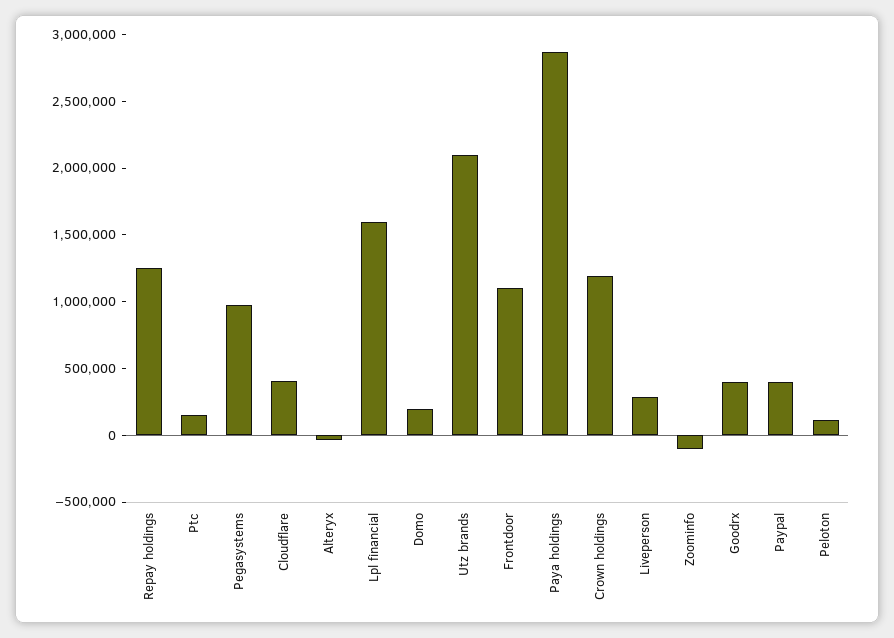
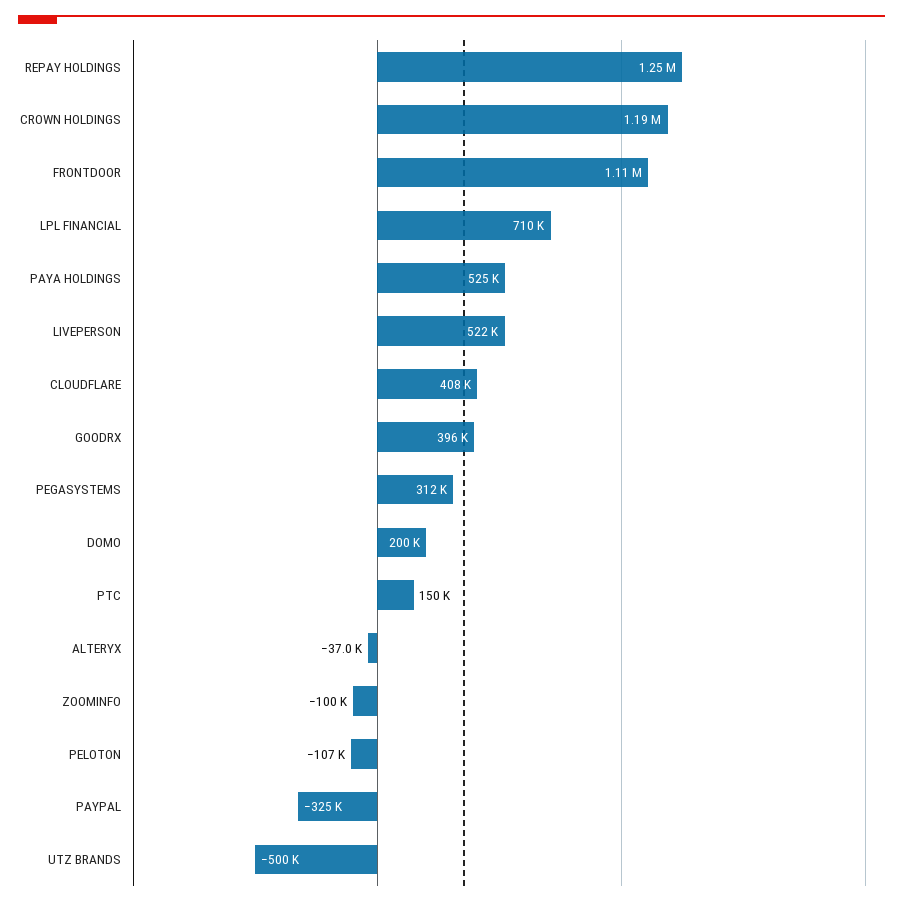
Pegasystems: 1000000 -> 312000
Lpl financial: 1600000 -> 710000
Utz brands: 2100000 -> -500000
Paya holdings: 2900000 -> 525000
Liveperson: 300000 -> 522000
Paypal: 400000 -> -325000
Peloton: 100000 -> -107000

